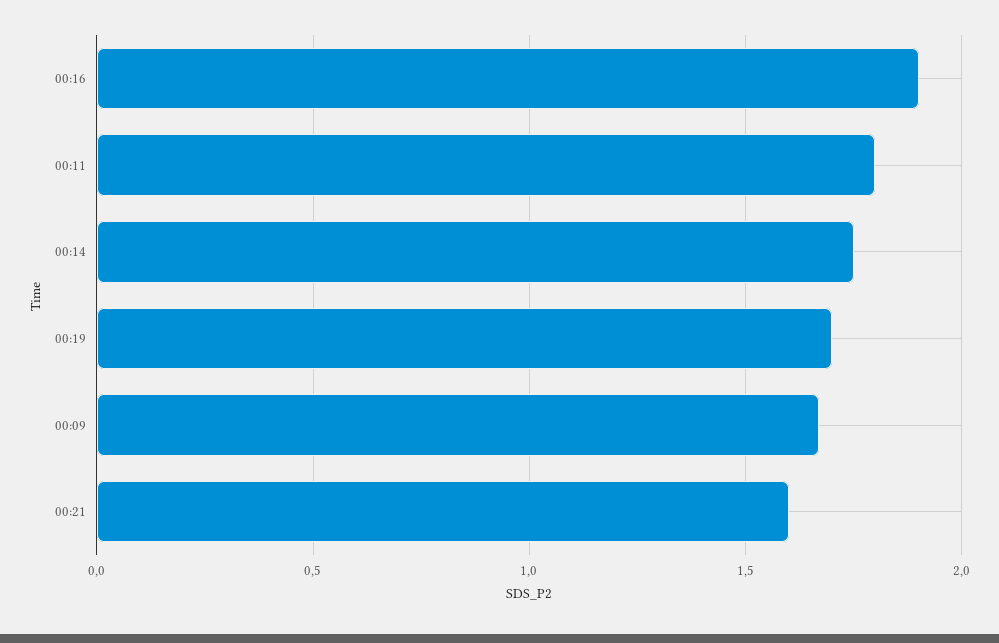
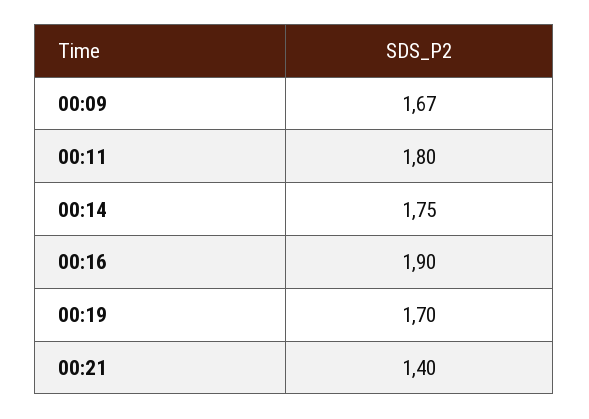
00:21: 1.6 -> 1.4

